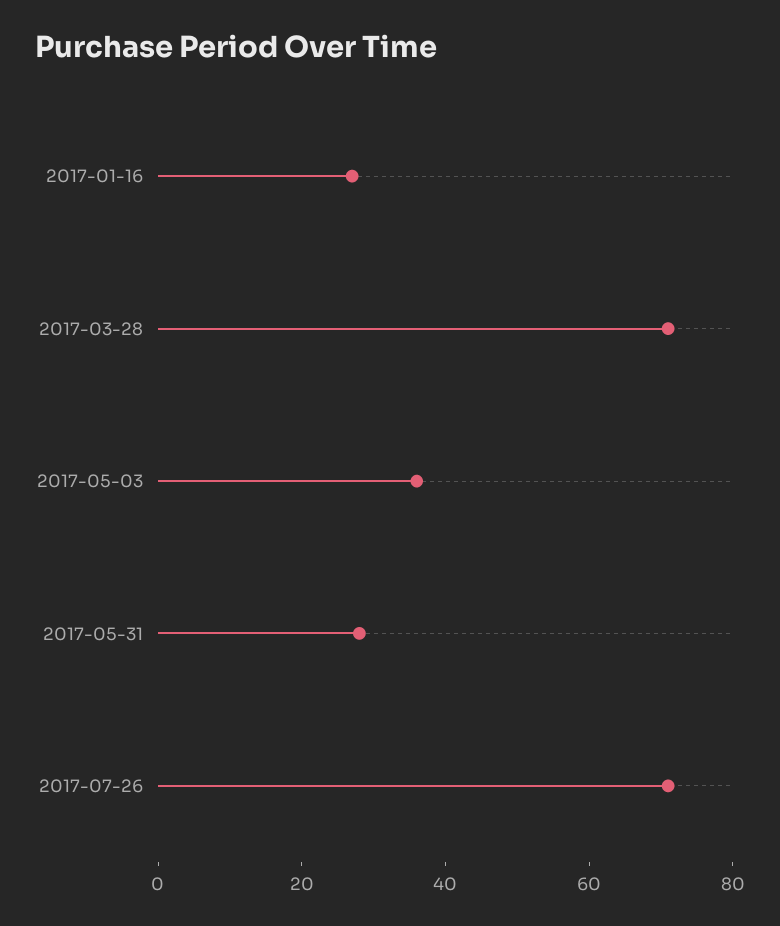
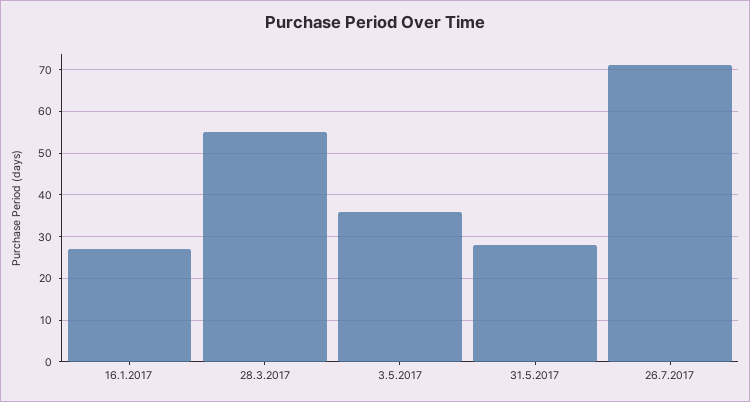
2017-03-28: 70 -> 55

